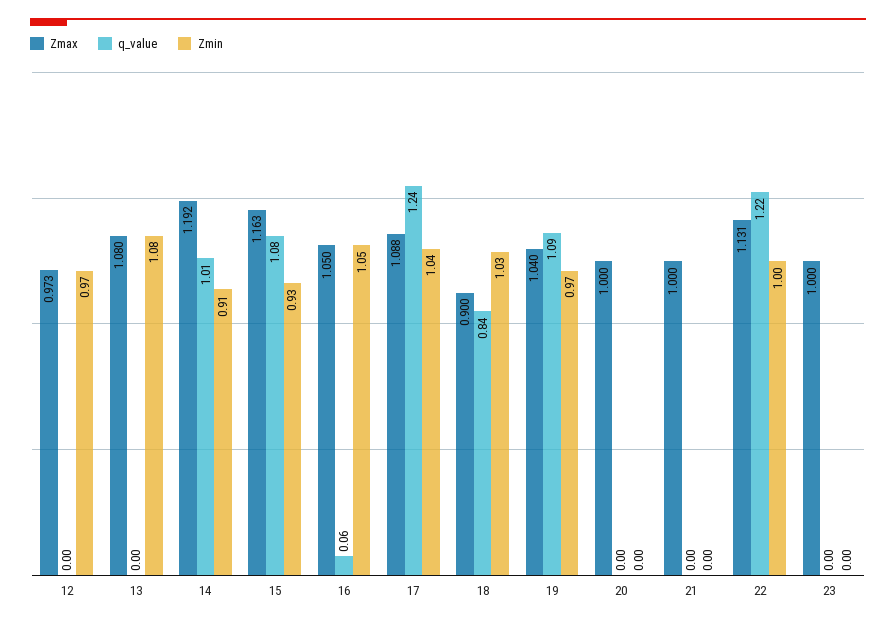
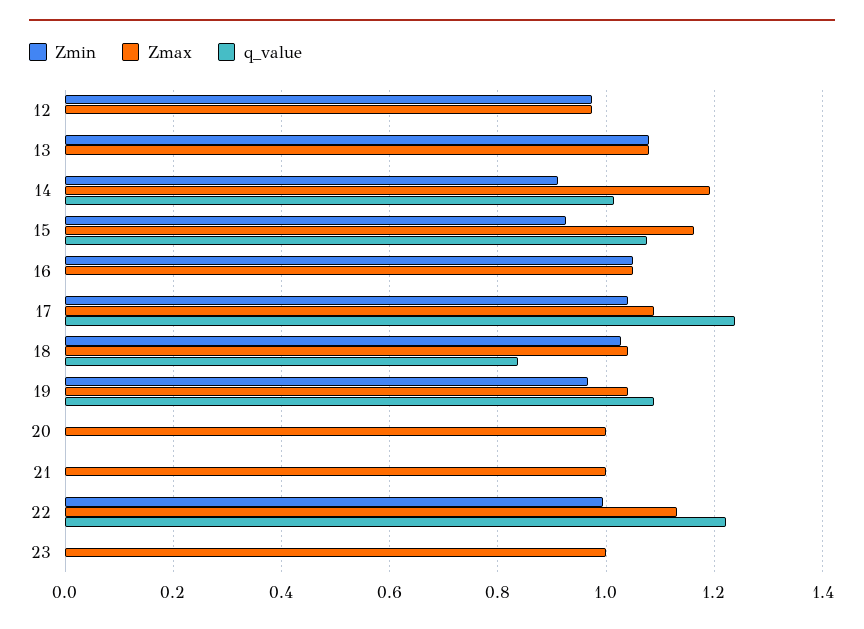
q_value, 16: 0.06 -> 0
Zmax, 18: 0.9 -> 1.04

